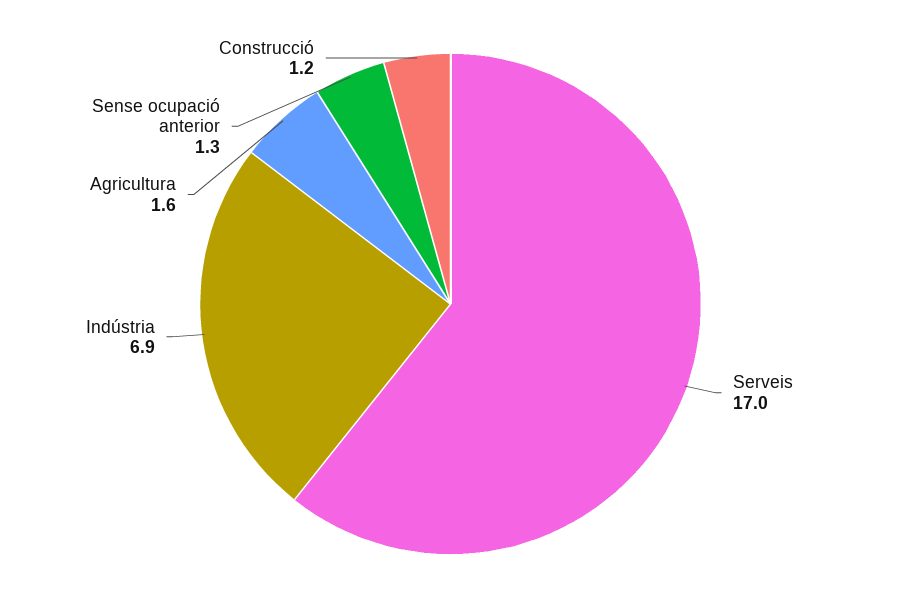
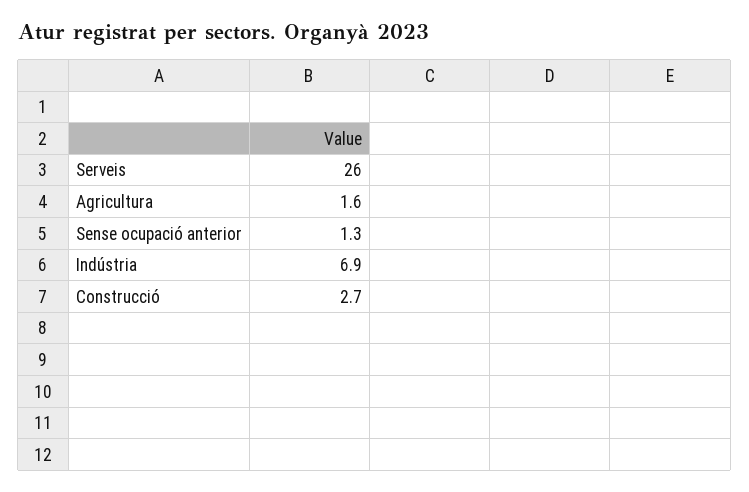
Serveis: 17 -> 26
Construcció: 1.2 -> 2.7

